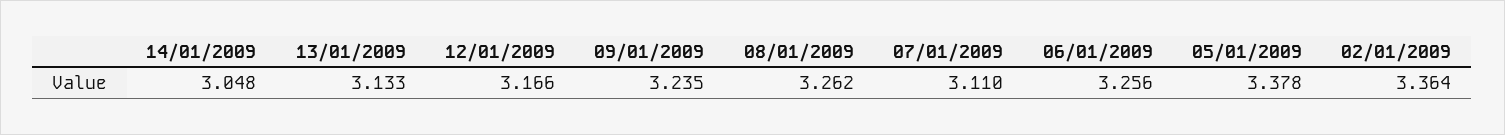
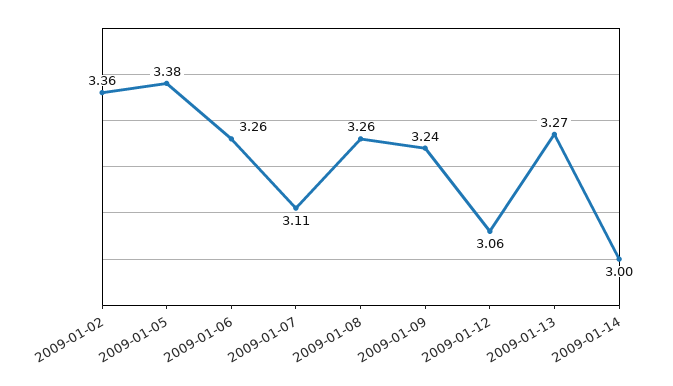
14/01/2009: 3.048 -> 3
13/01/2009: 3.133 -> 3.27
12/01/2009: 3.166 -> 3.06

